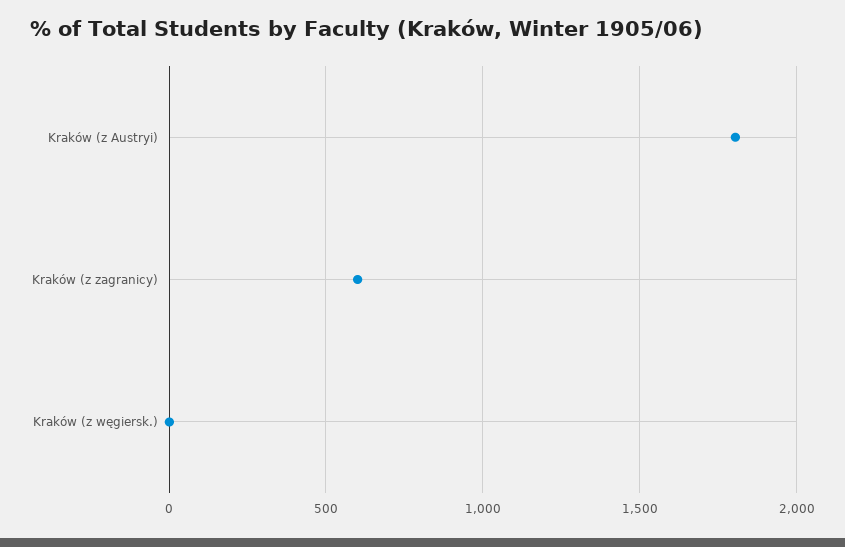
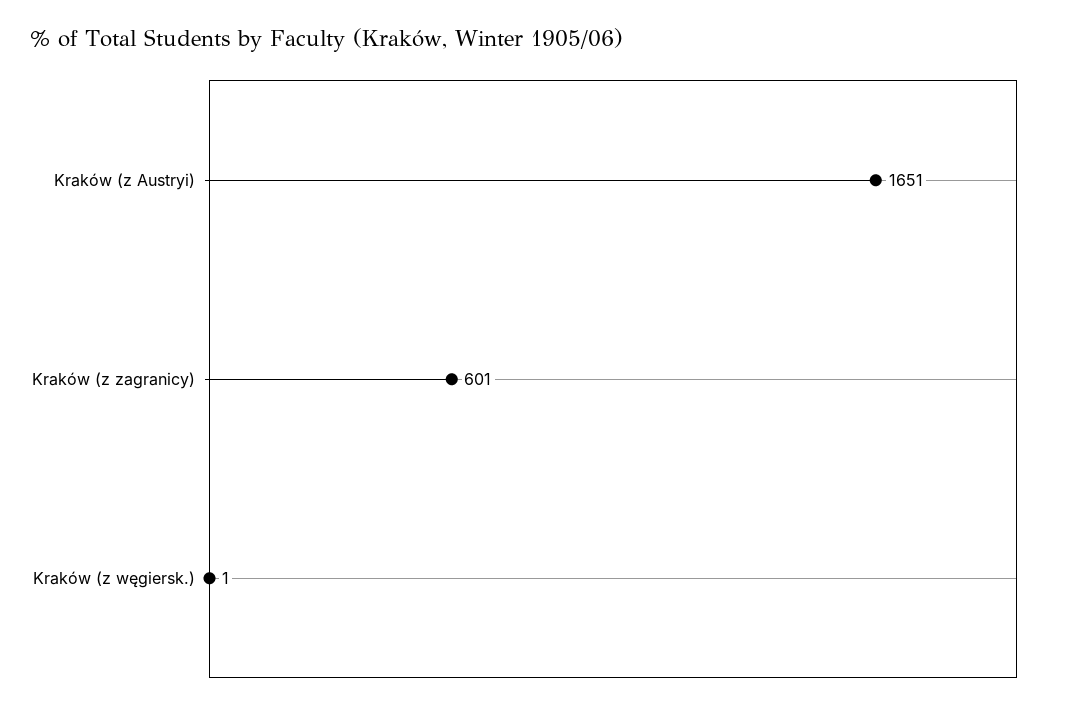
Kraków (z Austryi): 1800 -> 1651

